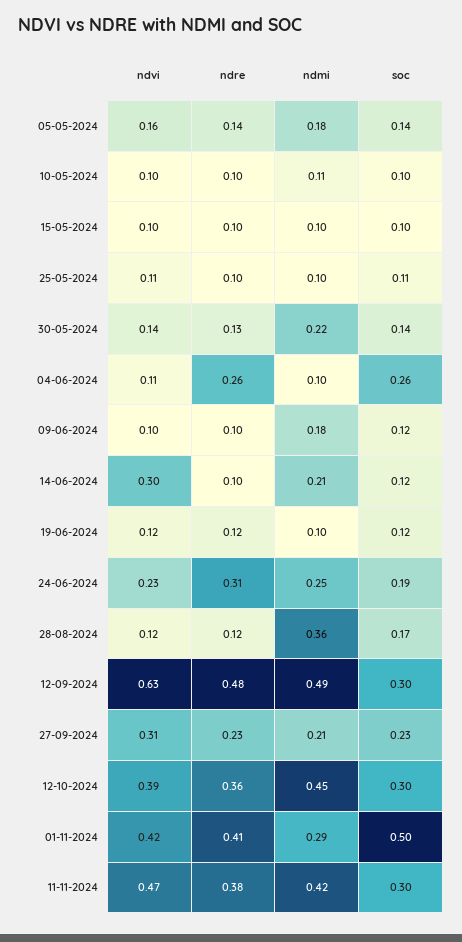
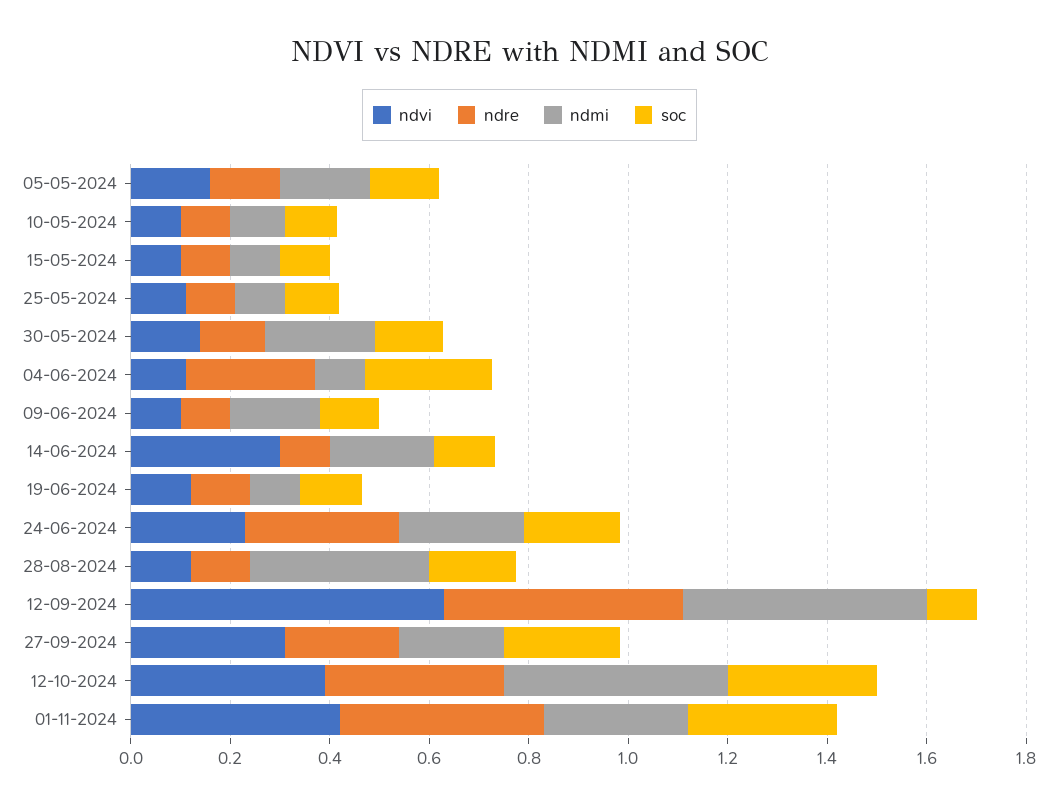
soc, 12-09-2024: 0.3 -> 0.1
soc, 01-11-2024: 0.5 -> 0.3
ndvi, 11-11-2024: 0.47 -> none
ndre, 11-11-2024: 0.38 -> none
ndmi, 11-11-2024: 0.42 -> none
soc, 11-11-2024: 0.3 -> none

